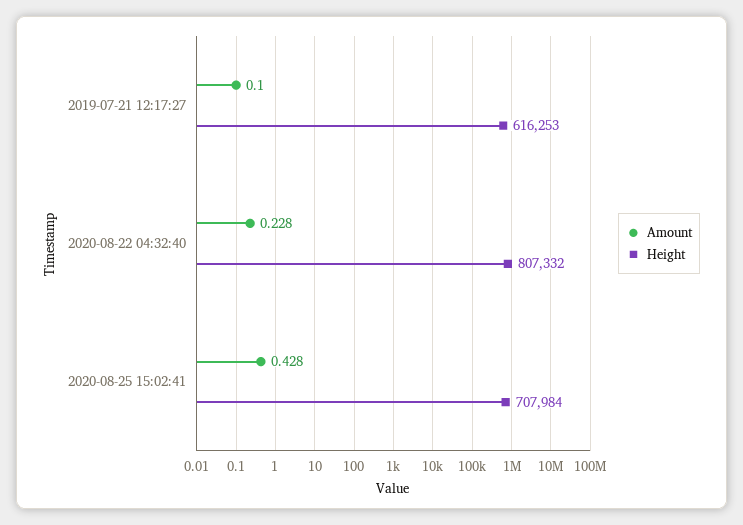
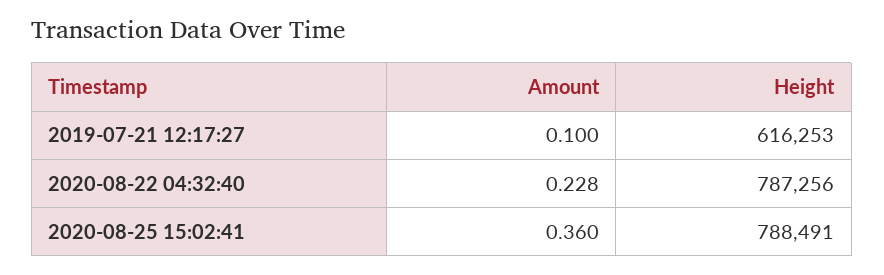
Height, 2020-08-22 04:32:40: 807332 -> 787256
Amount, 2020-08-25 15:02:41: 0.428 -> 0.36
Height, 2020-08-25 15:02:41: 707984 -> 788491

